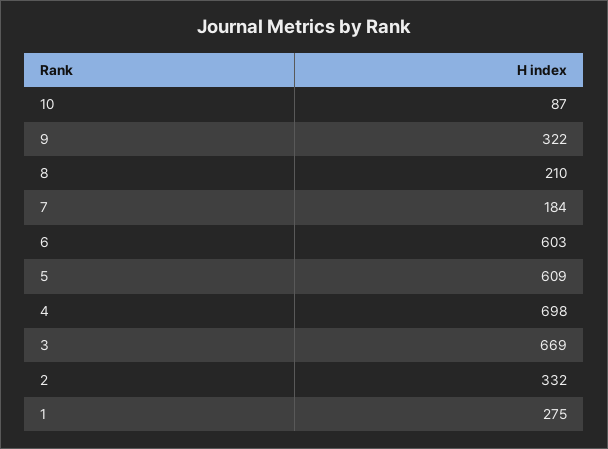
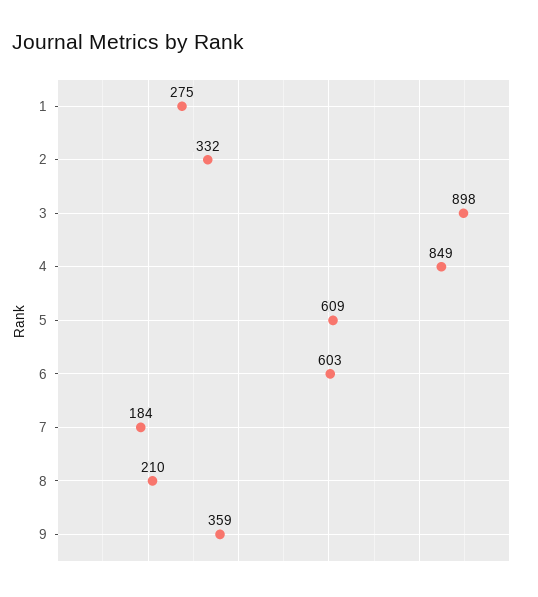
10: 87 -> none
9: 322 -> 359
4: 698 -> 849
3: 669 -> 898

